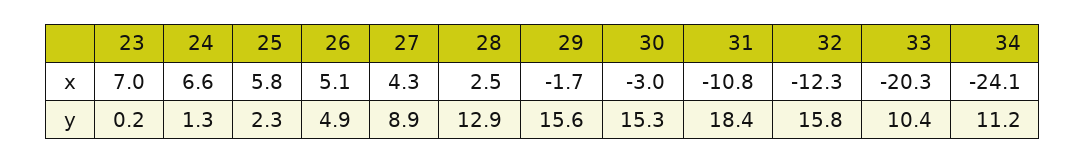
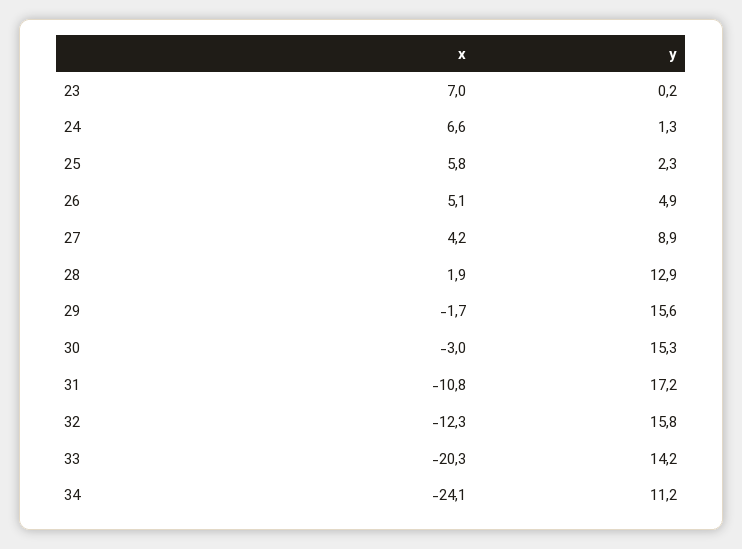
27, x: 4.3 -> 4.2
28, x: 2.5 -> 1.9
31, y: 18.4 -> 17.2
33, y: 10.4 -> 14.2

